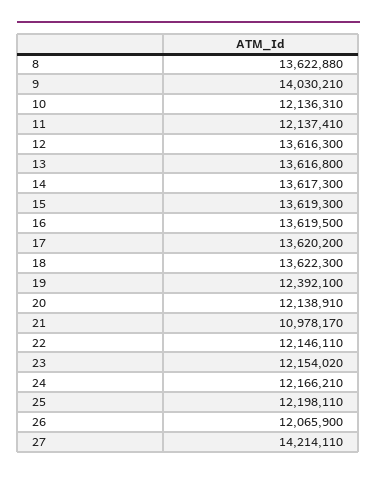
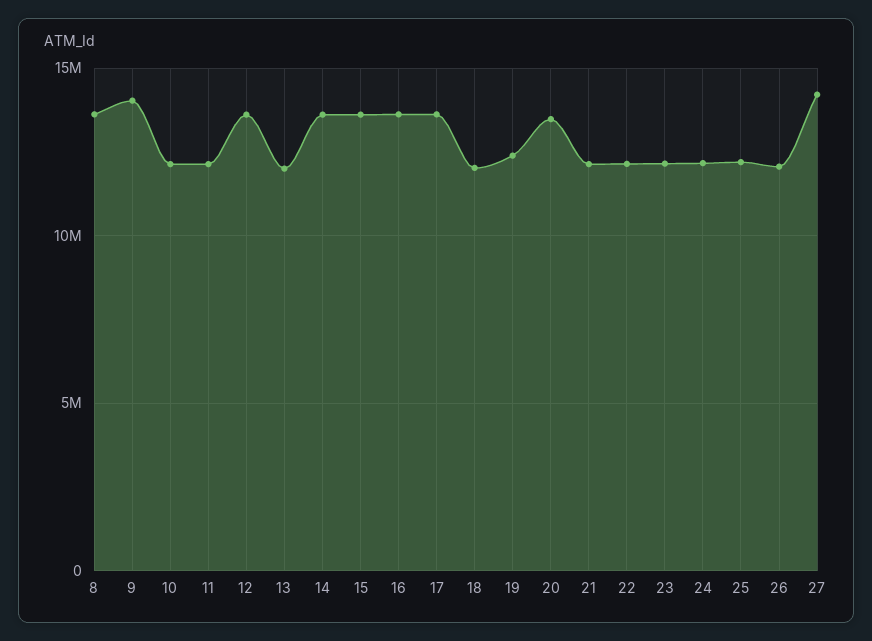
13: 13616800 -> 12000000
18: 13622300 -> 12000000
20: 12138910 -> 13500000
21: 10978170 -> 12000000

